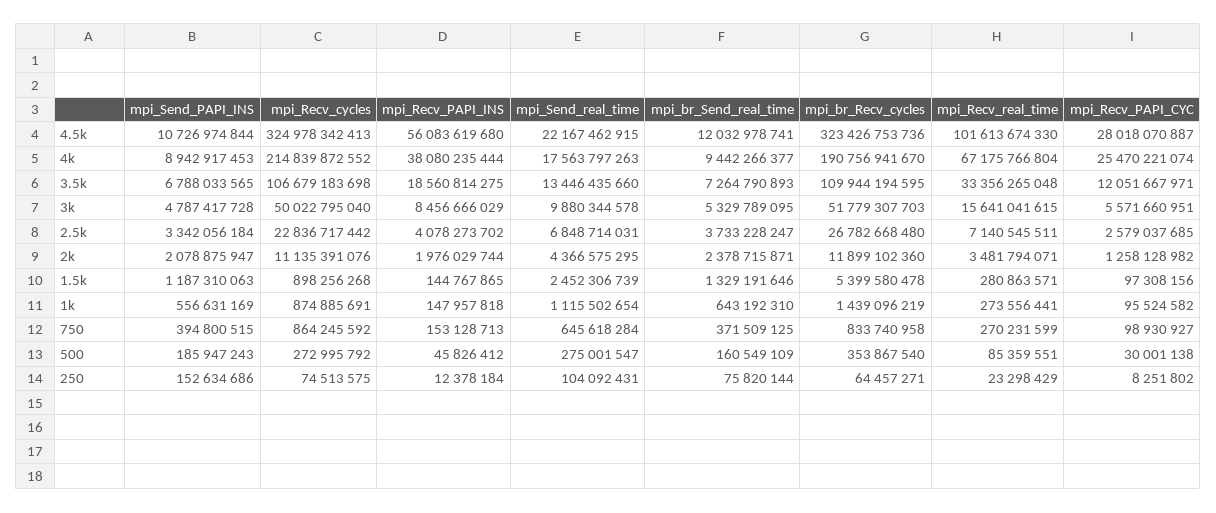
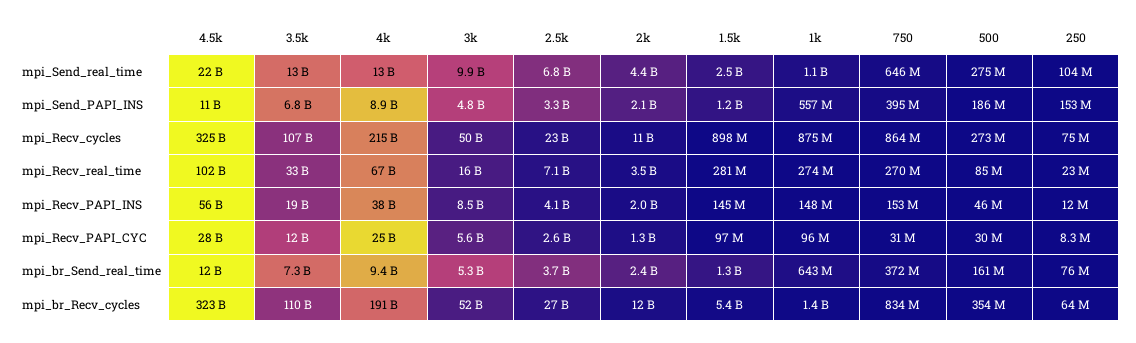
mpi_Send_real_time, 4k: 17563797263 -> 13000000000
mpi_Recv_PAPI_CYC, 750: 98930927 -> 31000000

